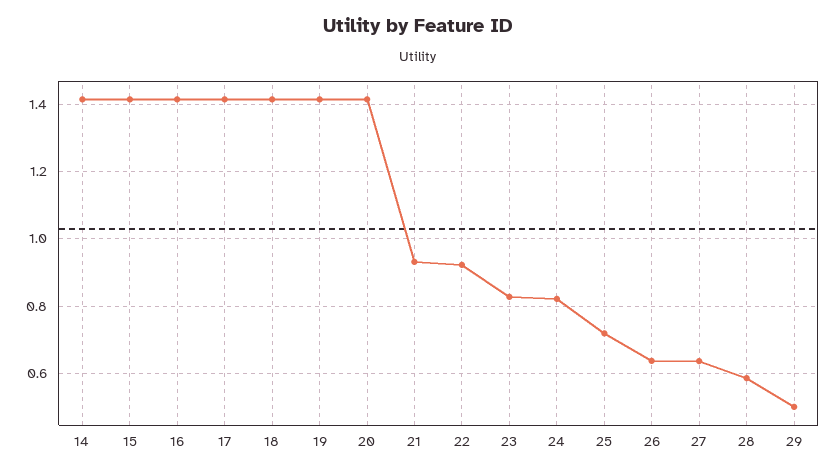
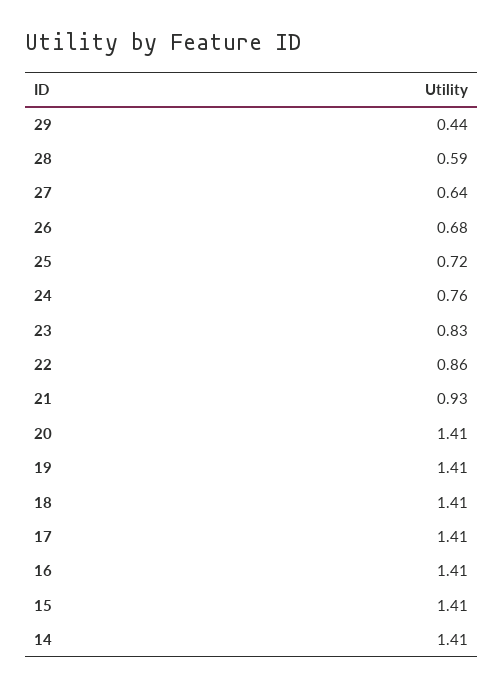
22: 0.92 -> 0.86
24: 0.82 -> 0.76
26: 0.64 -> 0.68
29: 0.5 -> 0.44

